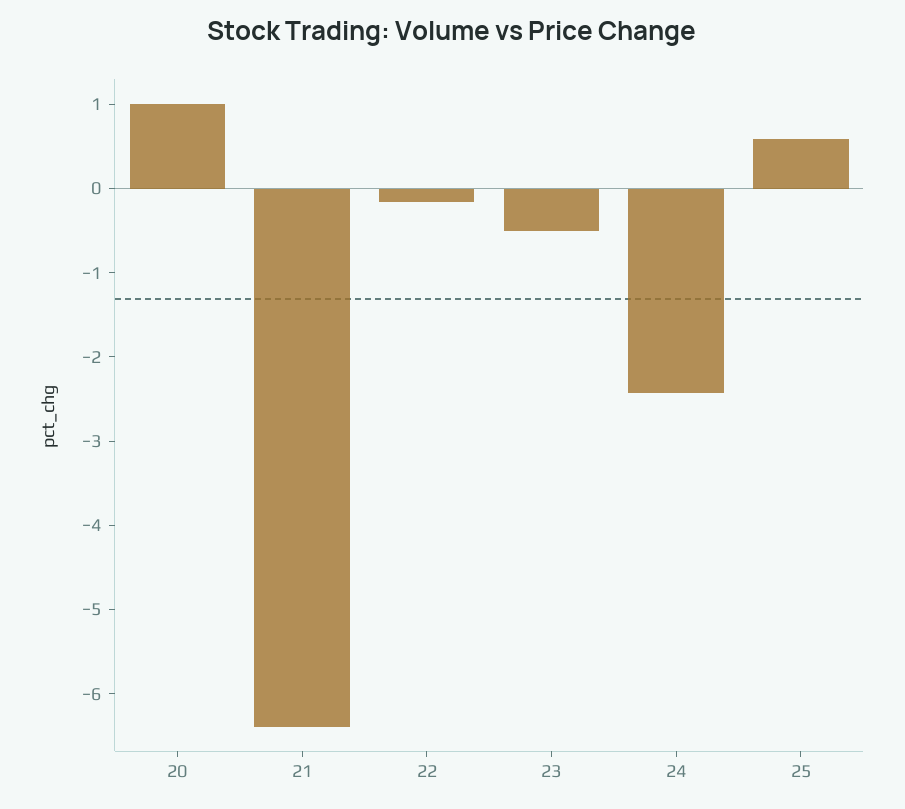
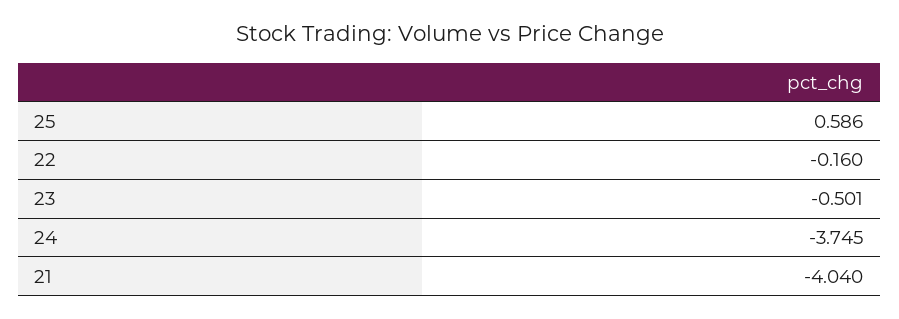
20: 1 -> none
21: -6.4 -> -4.04
24: -2.4 -> -3.745

